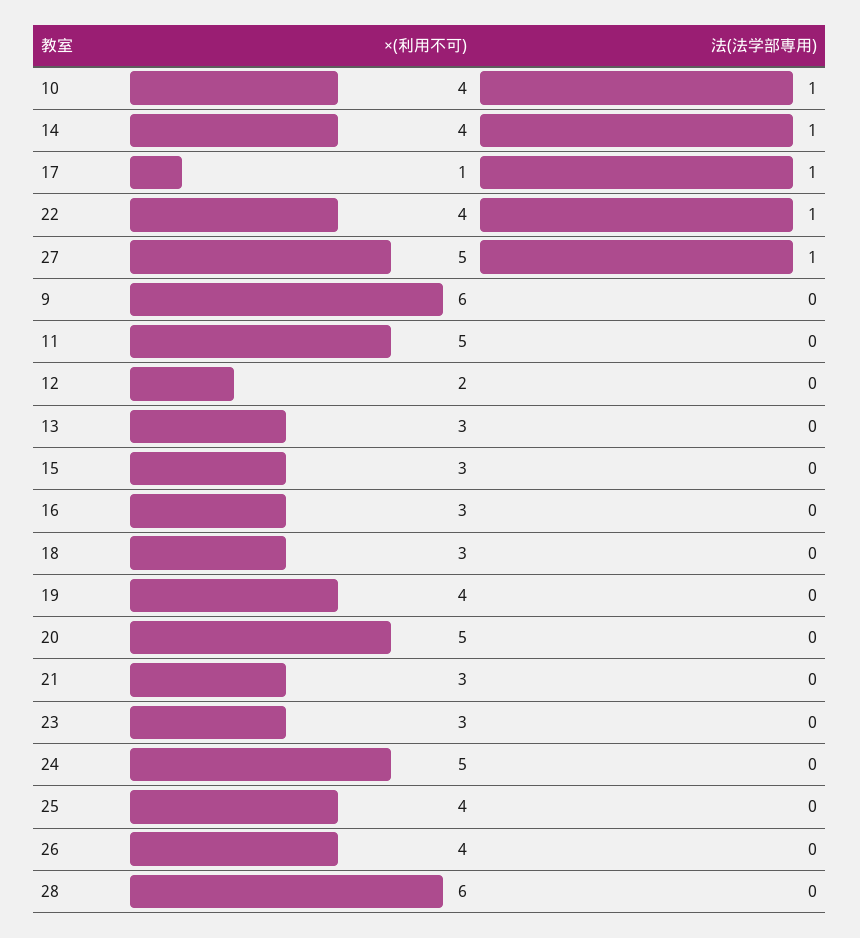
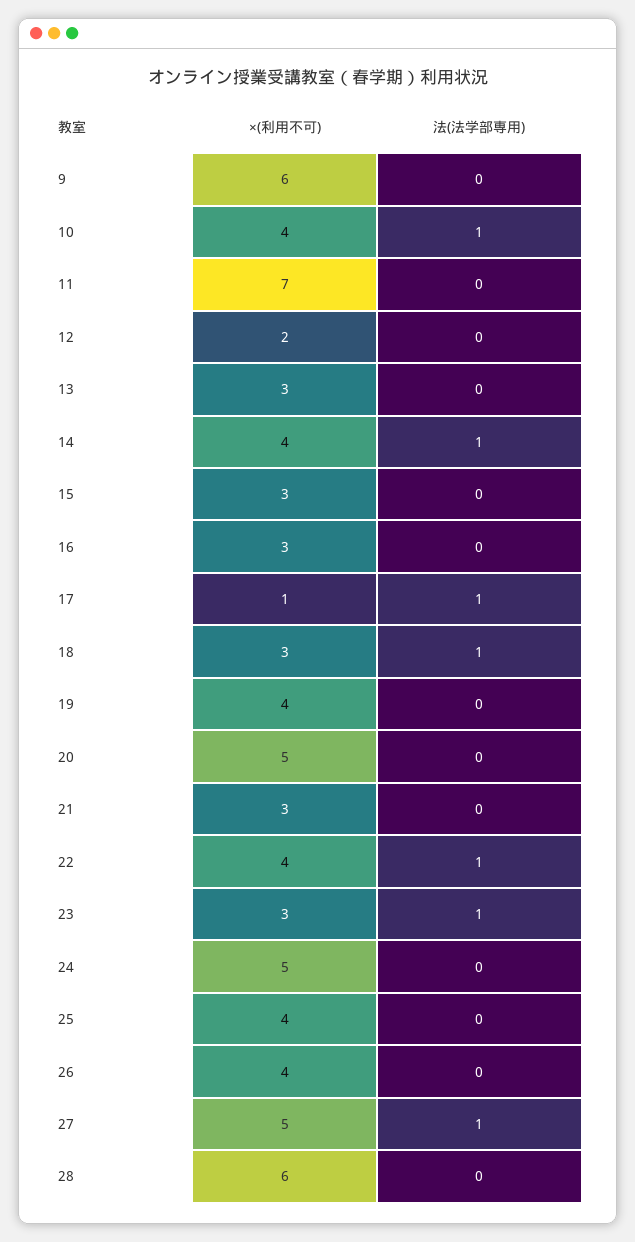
×(利用不可), 11: 5 -> 7
法(法学部専用), 18: 0 -> 1
法(法学部専用), 23: 0 -> 1

